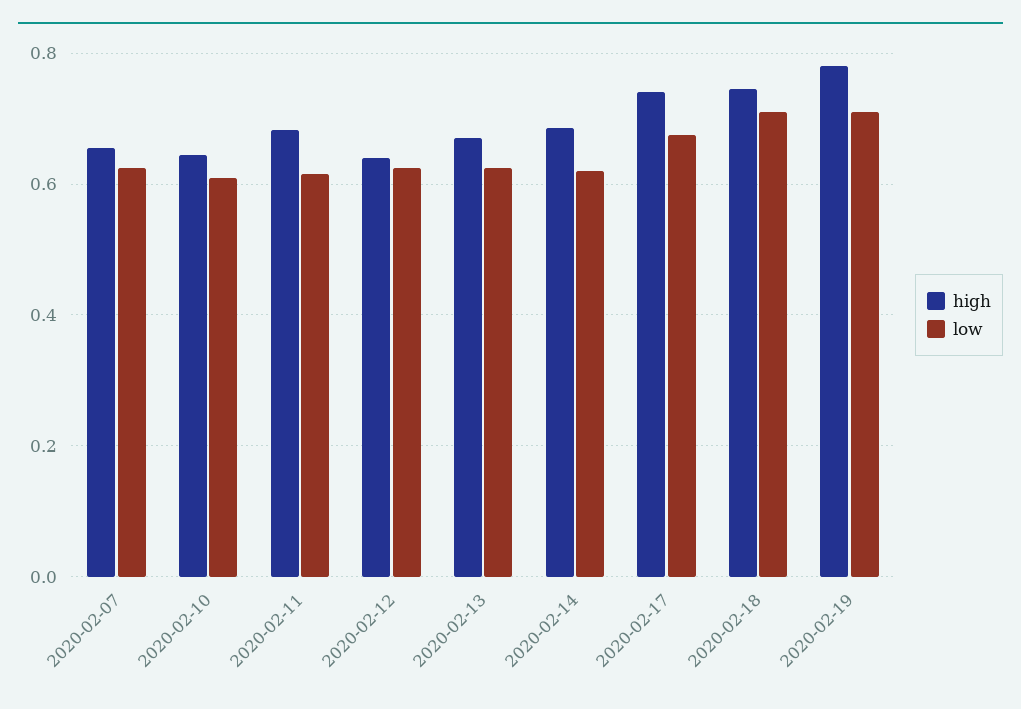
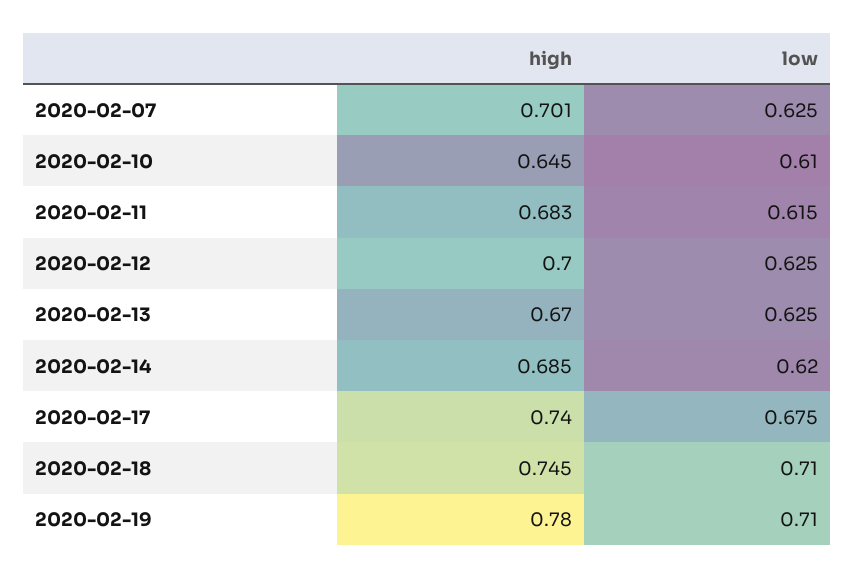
high, 2020-02-07: 0.66 -> 0.701
high, 2020-02-12: 0.64 -> 0.7

